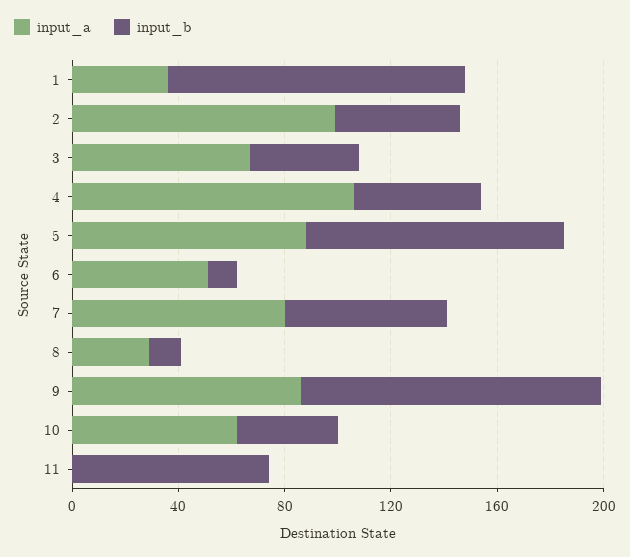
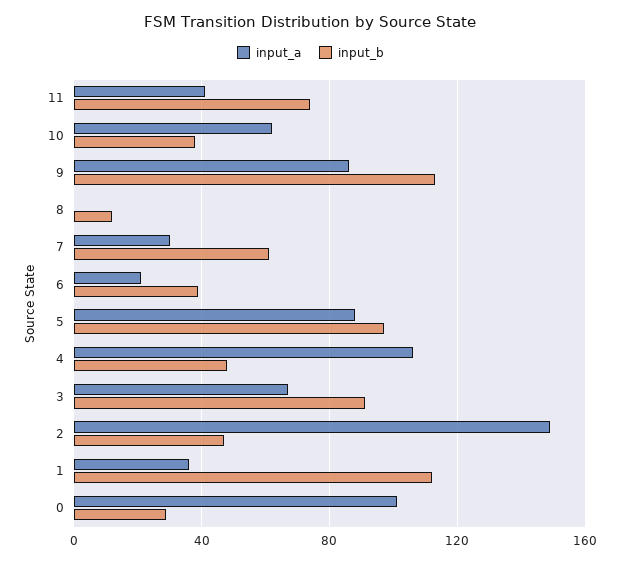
input_a, 2: 100 -> 150
input_b, 3: 40 -> 90
input_a, 6: 50 -> 20
input_b, 6: 10 -> 40
input_a, 7: 80 -> 30
input_a, 8: 30 -> 0
input_a, 11: 0 -> 40
input_a, 0: none -> 100
input_b, 0: none -> 30

